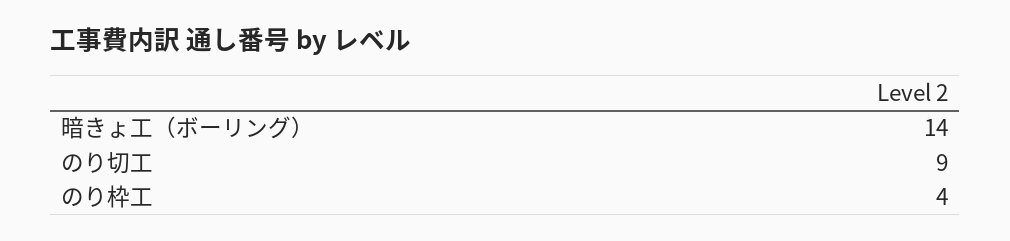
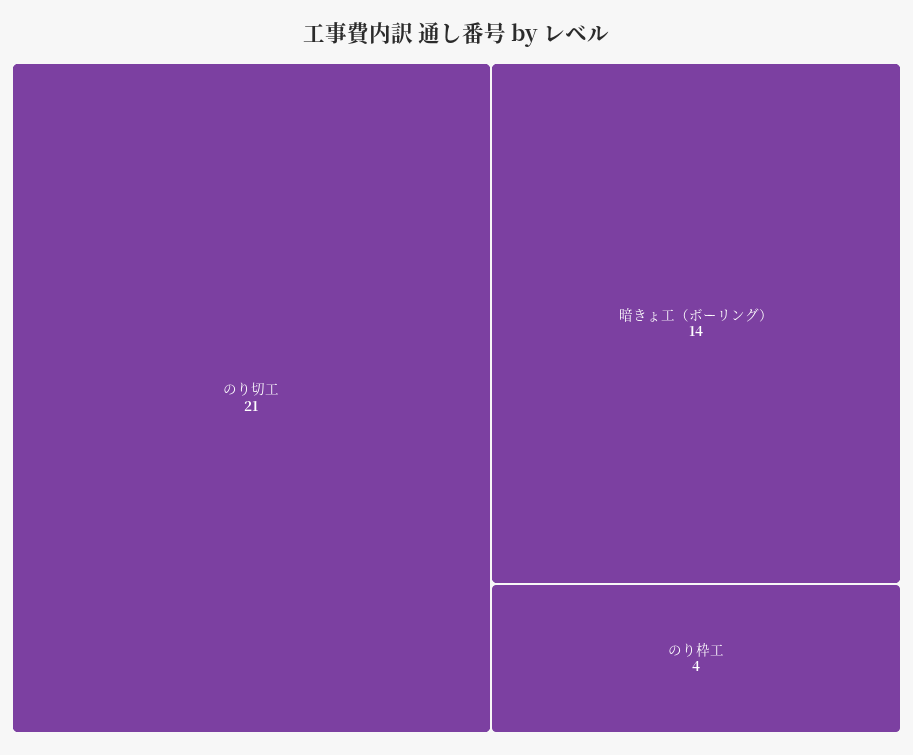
のり切工: 9 -> 21

